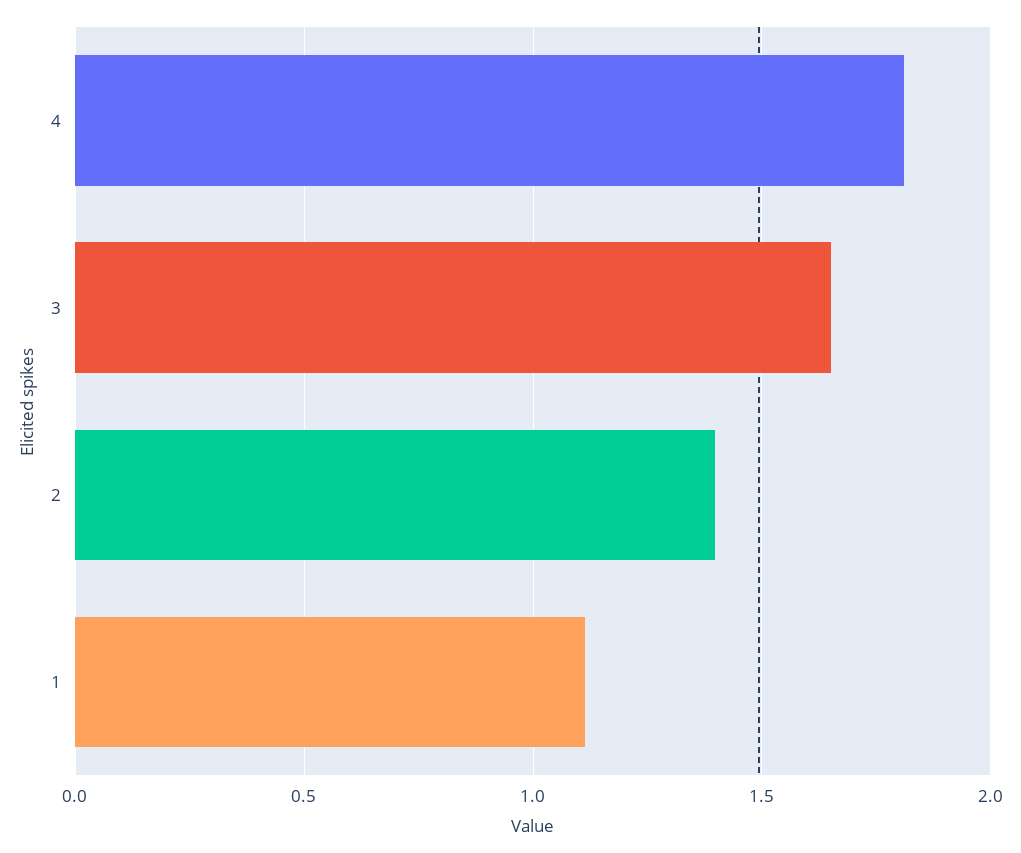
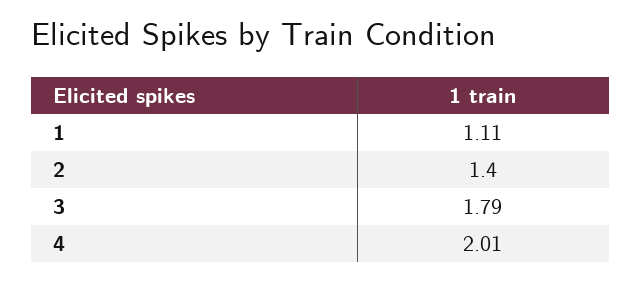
4: 1.8 -> 2.01
3: 1.65 -> 1.79

